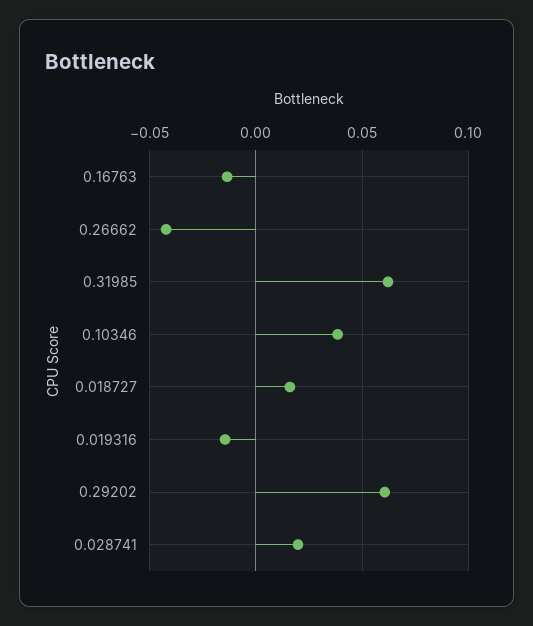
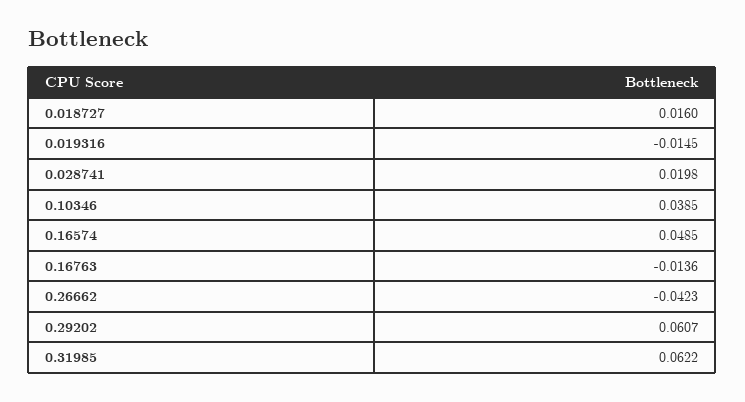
0.16574: none -> 0.0485

